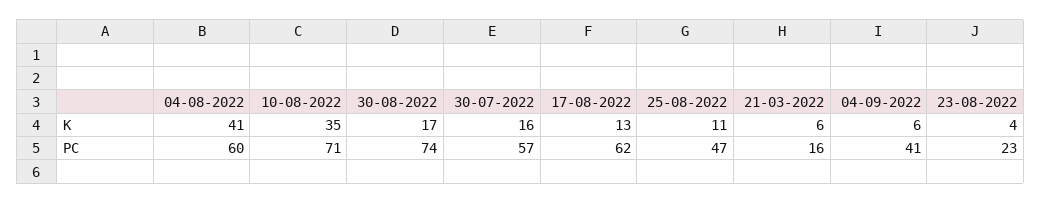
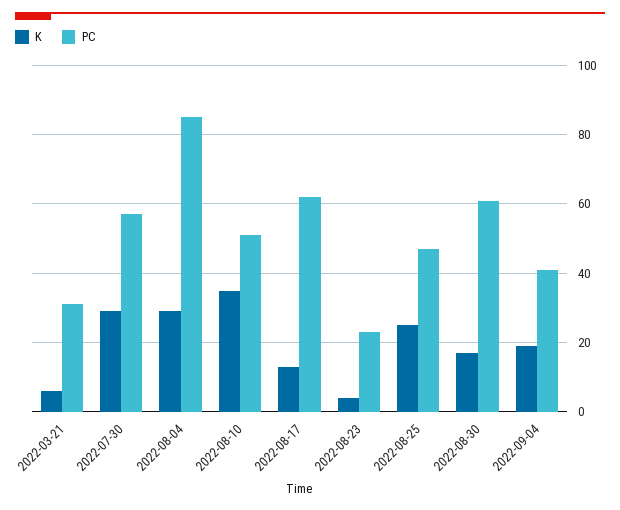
K, 04-08-2022: 41 -> 30
K, 30-07-2022: 16 -> 30
K, 25-08-2022: 11 -> 25
K, 04-09-2022: 6 -> 20
PC, 04-08-2022: 60 -> 85
PC, 10-08-2022: 71 -> 50
PC, 30-08-2022: 74 -> 60
PC, 21-03-2022: 16 -> 30

